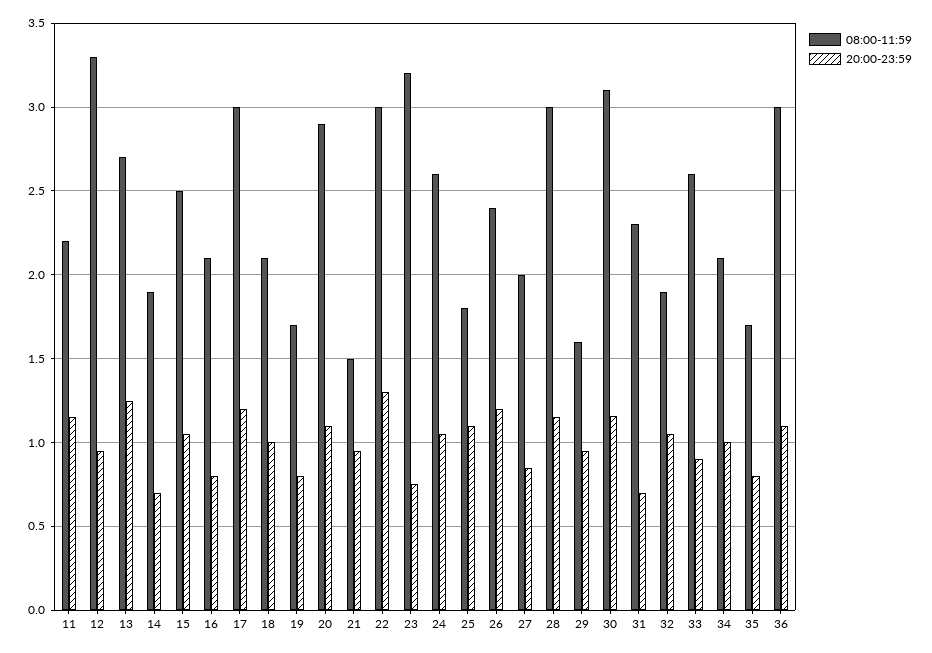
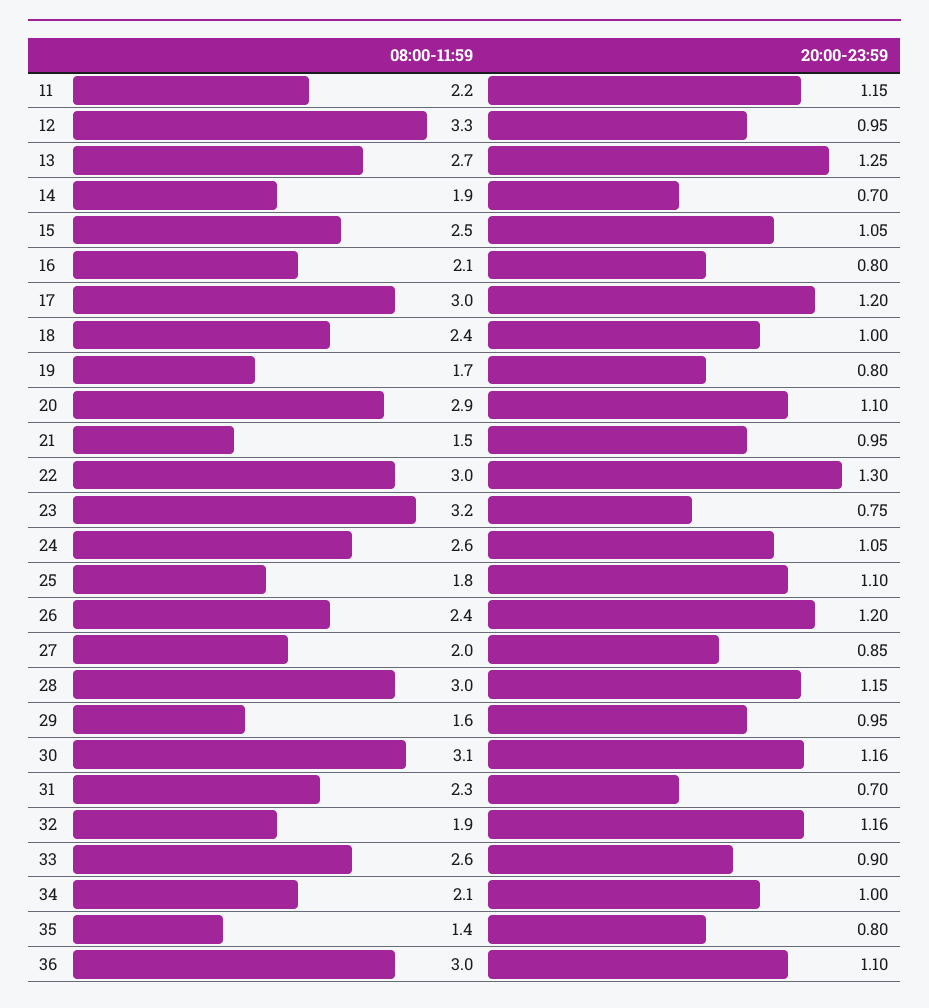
08:00-11:59, 18: 2.1 -> 2.4
20:00-23:59, 32: 1.05 -> 1.16
08:00-11:59, 35: 1.7 -> 1.4

